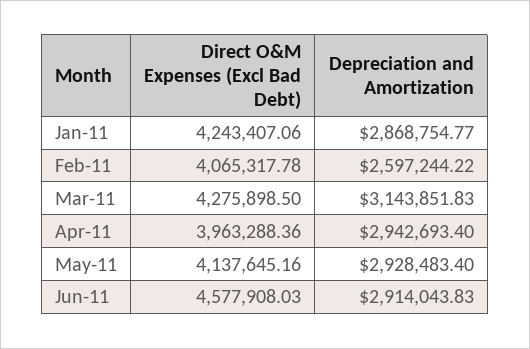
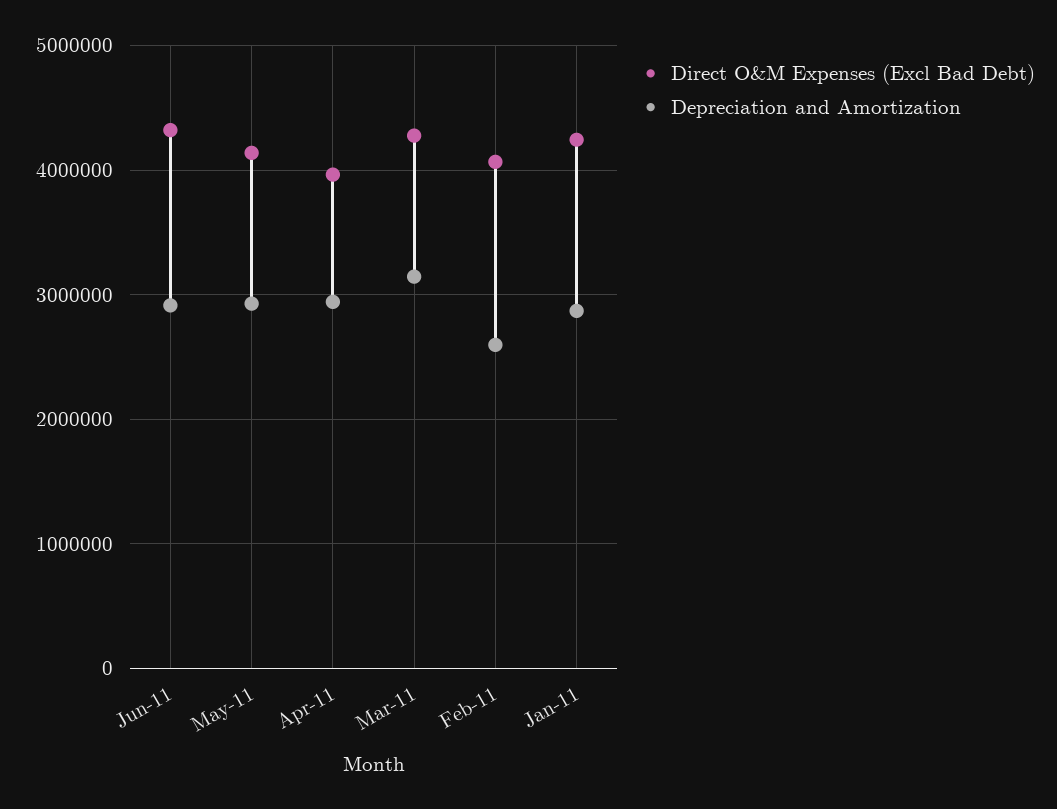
Direct O&M Expenses (Excl Bad Debt), Jun-11: 4577908.03 -> 4300000

